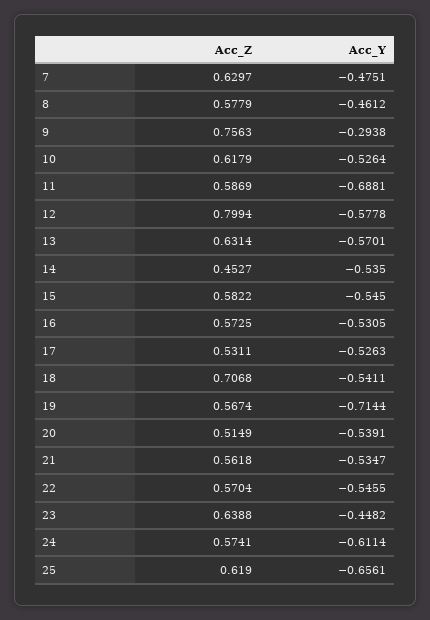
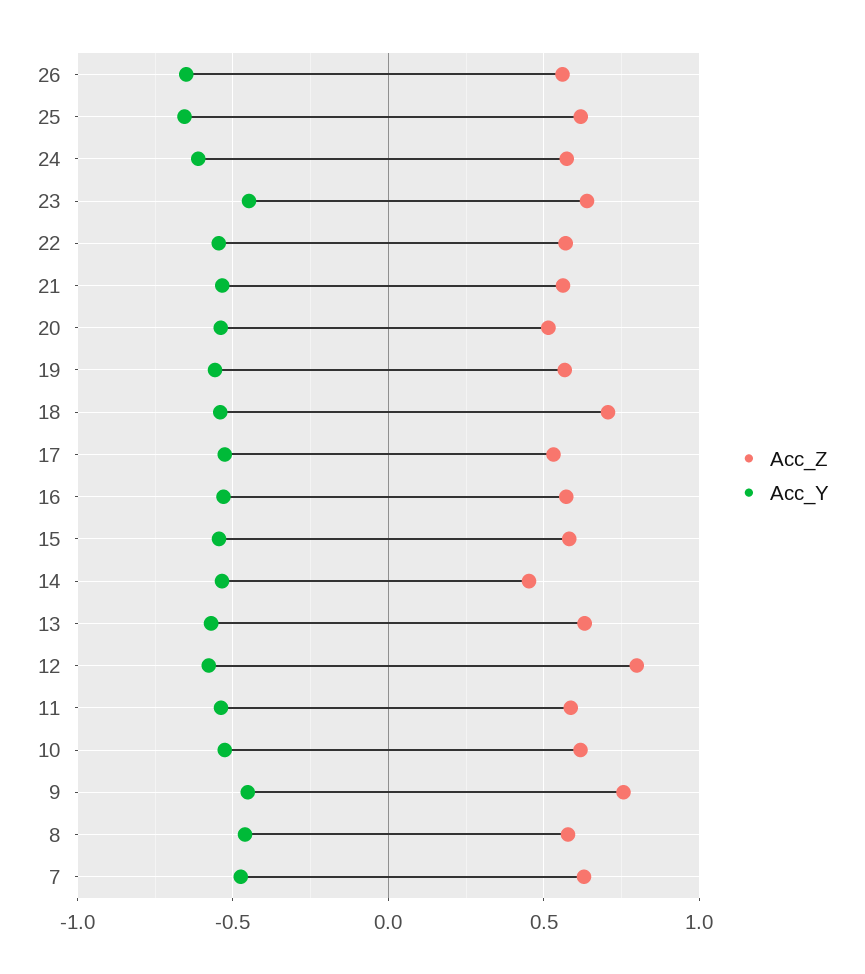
Acc_Y, 9: -0.2938 -> -0.45
Acc_Y, 11: -0.6881 -> -0.55
Acc_Y, 19: -0.7144 -> -0.55
Acc_Z, 26: none -> 0.55
Acc_Y, 26: none -> -0.65

